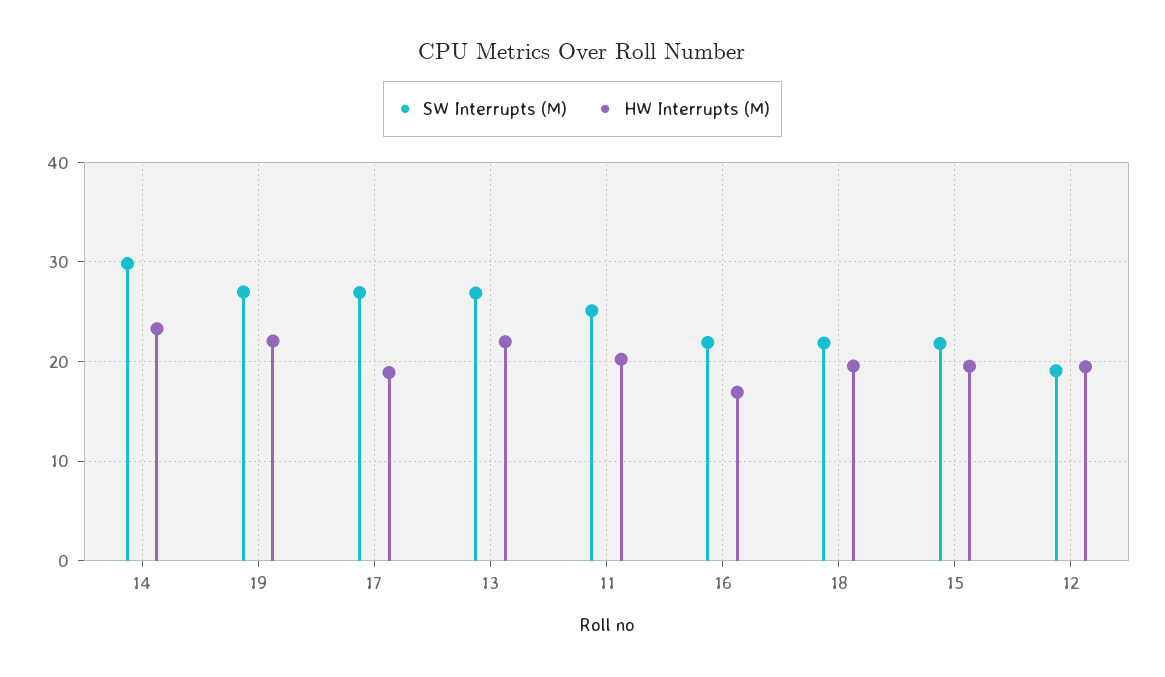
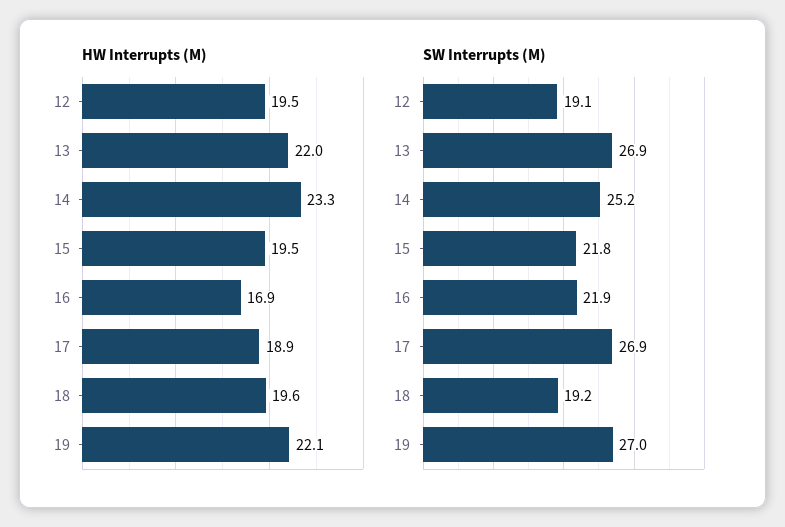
SW Interrupts (M), 14: 30 -> 25.2
SW Interrupts (M), 11: 25 -> none
HW Interrupts (M), 11: 20 -> none
SW Interrupts (M), 18: 22 -> 19.2

